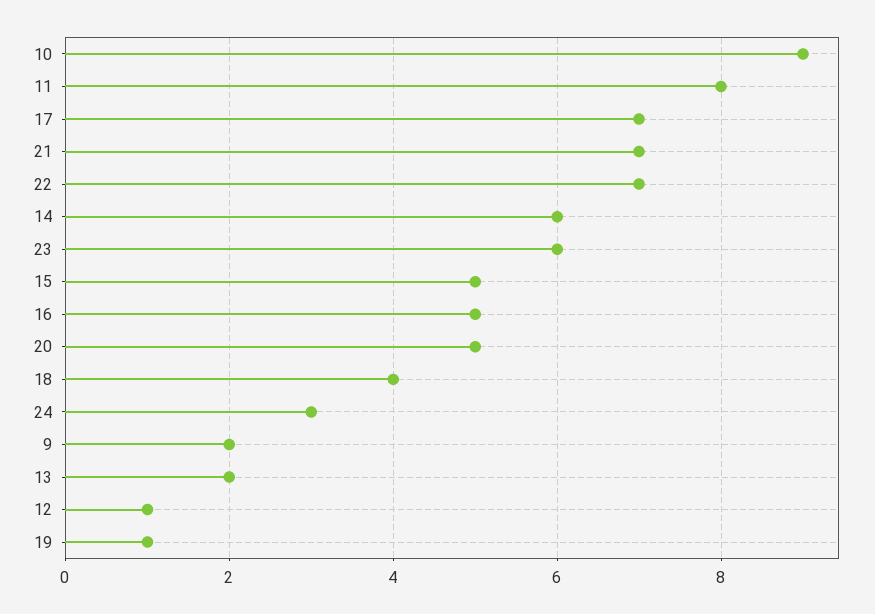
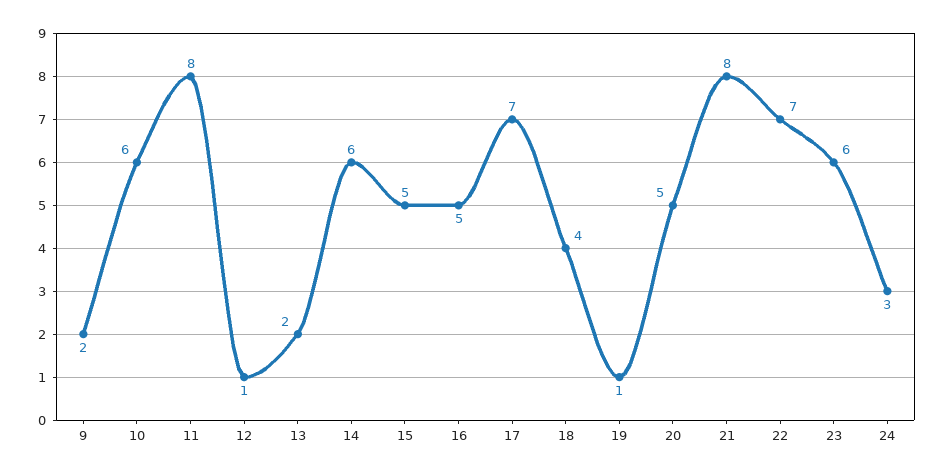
10: 9 -> 6
21: 7 -> 8

